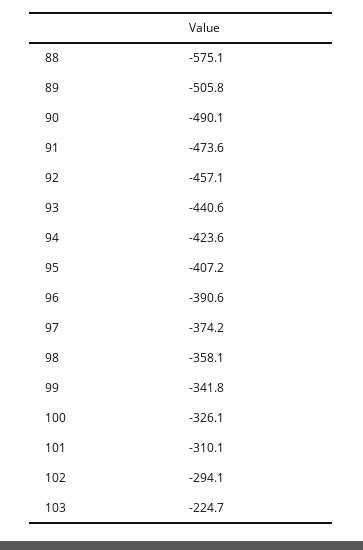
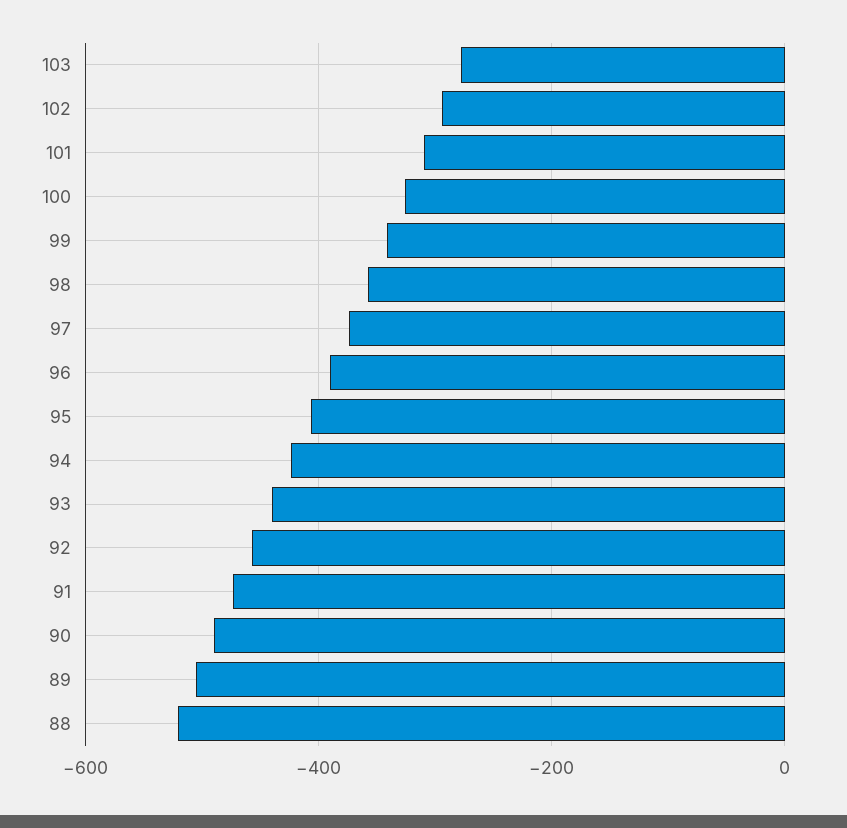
88: -575.1 -> -520
103: -224.7 -> -280

